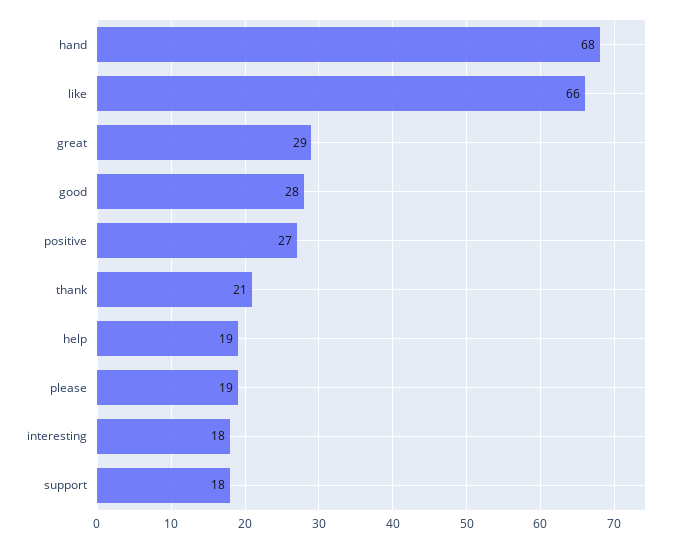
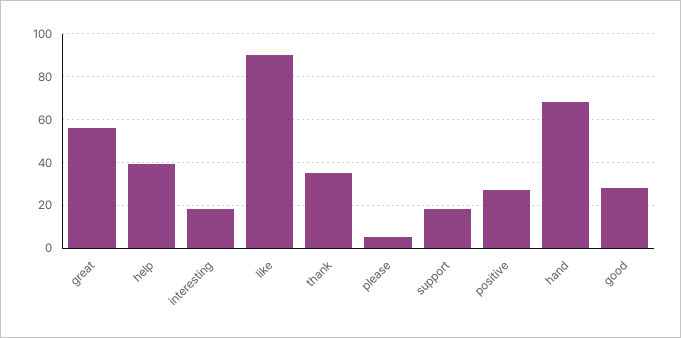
like: 66 -> 90
great: 29 -> 55
thank: 21 -> 35
help: 19 -> 40
please: 19 -> 5

